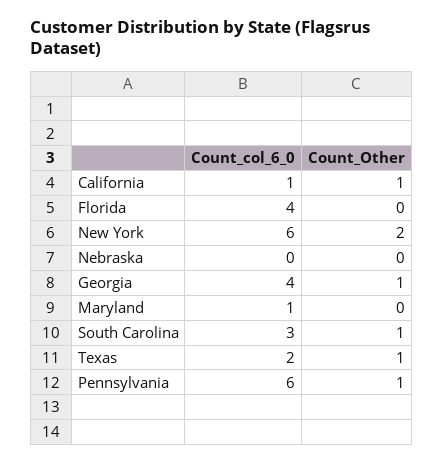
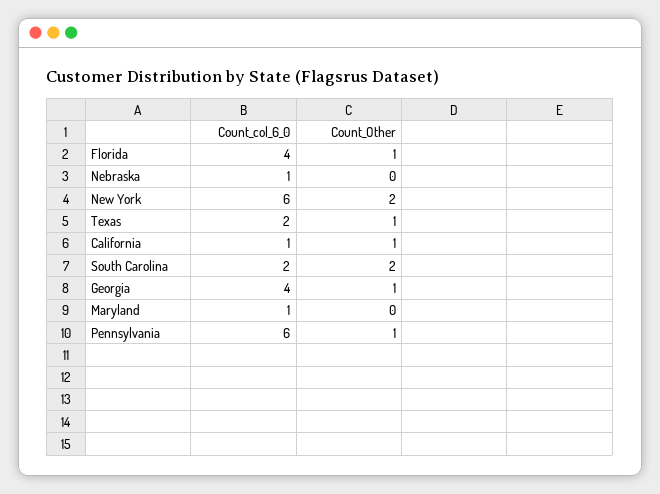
Count_Other, Florida: 0 -> 1
Count_col_6_0, Nebraska: 0 -> 1
Count_col_6_0, South Carolina: 3 -> 2
Count_Other, South Carolina: 1 -> 2

